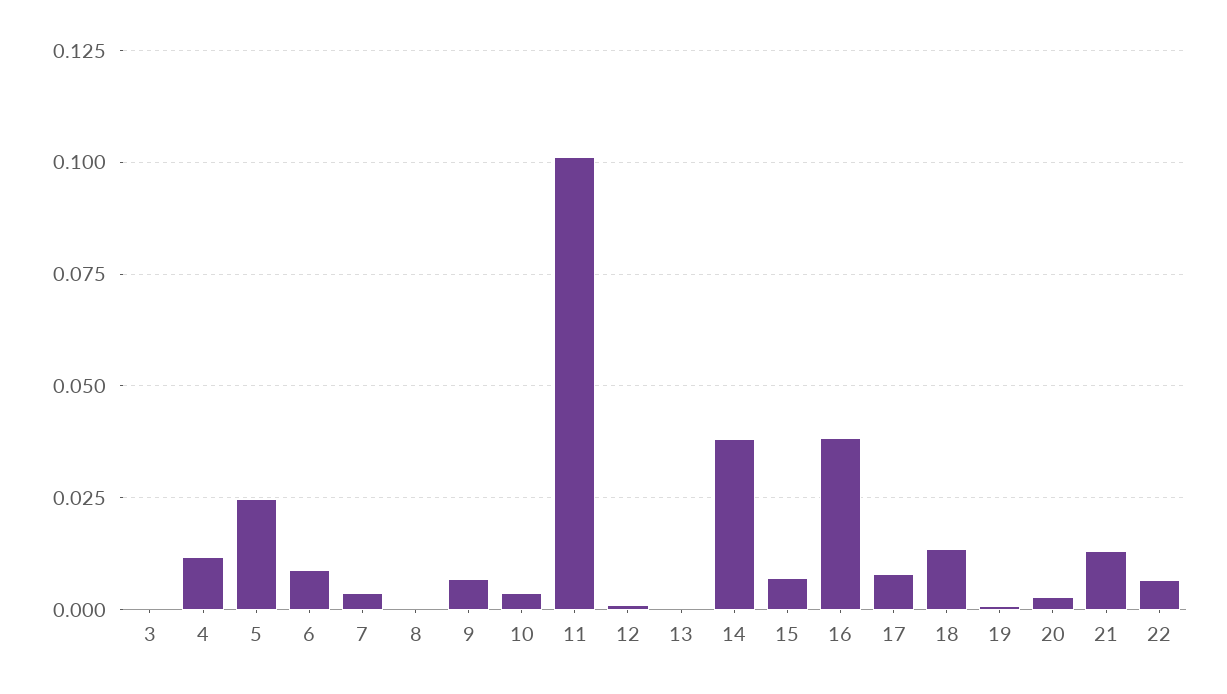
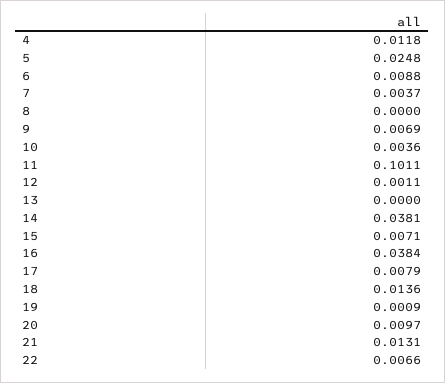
3: 0 -> none
20: 0.0025 -> 0.0097

